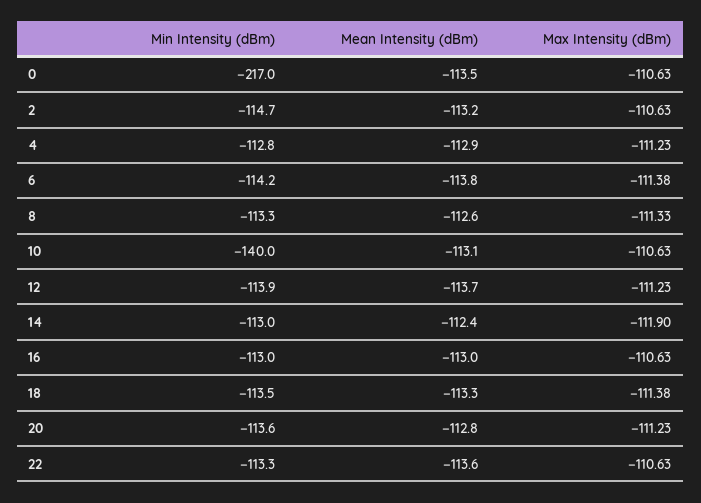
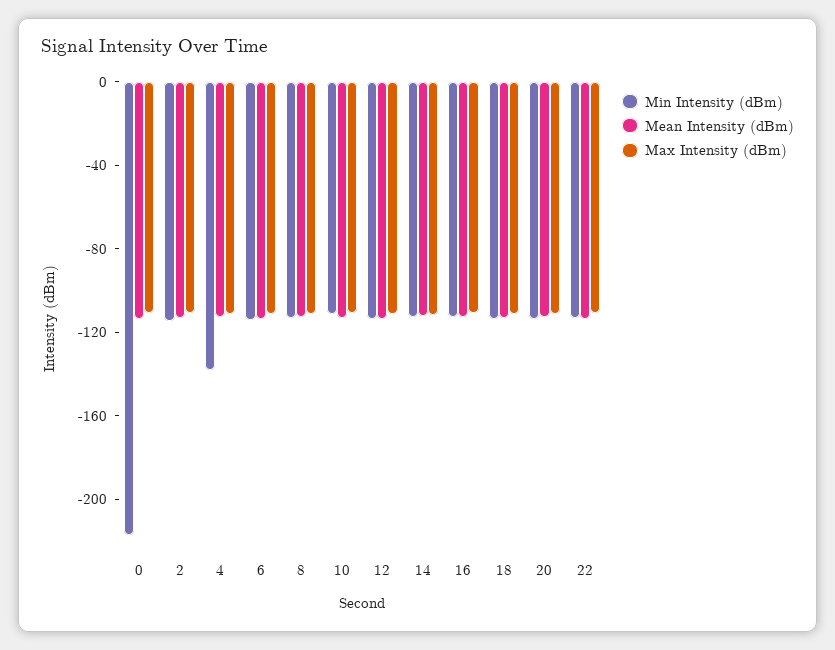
Min Intensity (dBm), 4: -112.8 -> -140
Min Intensity (dBm), 10: -140 -> -110

